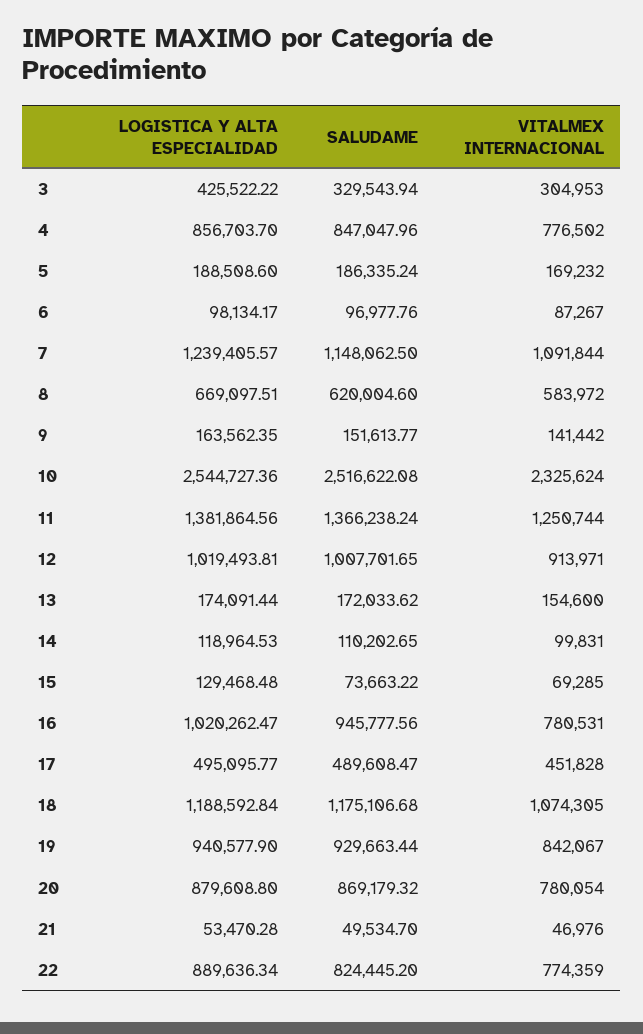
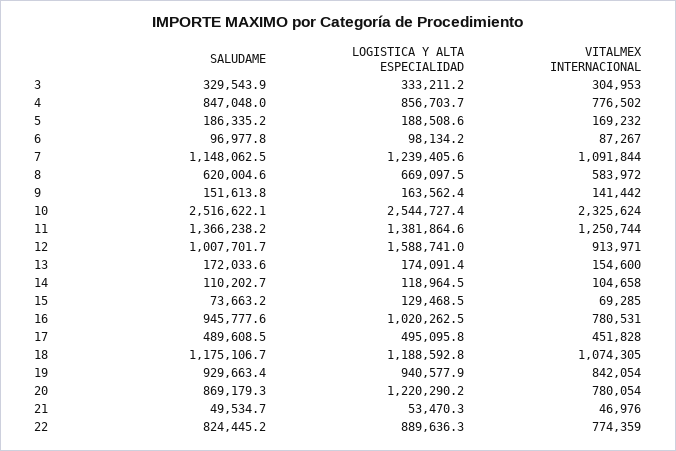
LOGISTICA Y ALTA ESPECIALIDAD, 3: 425522.22 -> 333211.2
LOGISTICA Y ALTA ESPECIALIDAD, 12: 1019493.81 -> 1588741
VITALMEX INTERNACIONAL, 14: 99831 -> 104658
VITALMEX INTERNACIONAL, 19: 842067 -> 842054
LOGISTICA Y ALTA ESPECIALIDAD, 20: 879608.8 -> 1220290.2

